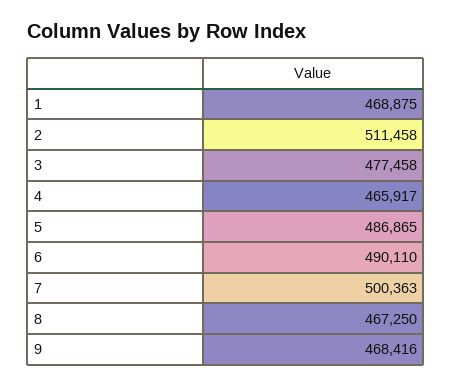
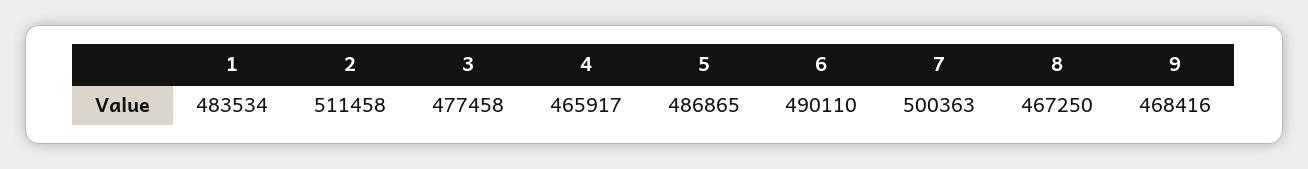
1: 468875 -> 483534

